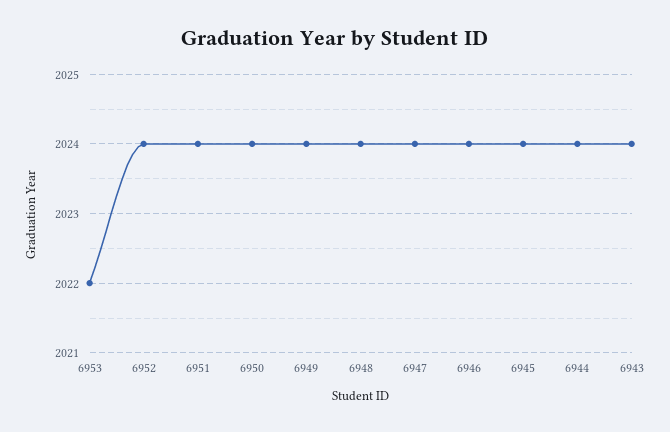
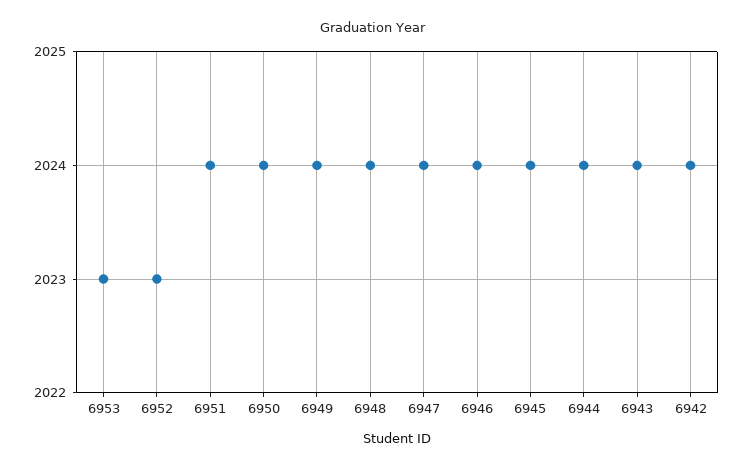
6953: 2022 -> 2023
6952: 2024 -> 2023
6942: none -> 2024

